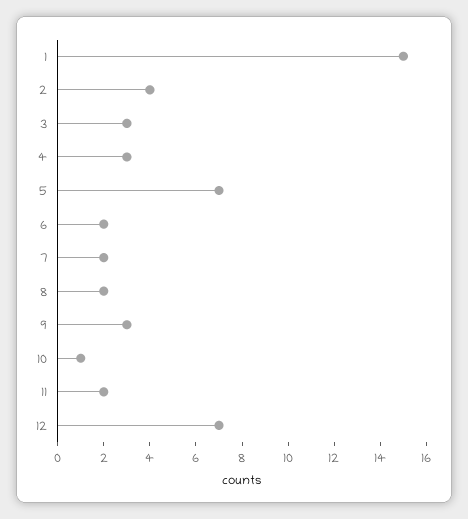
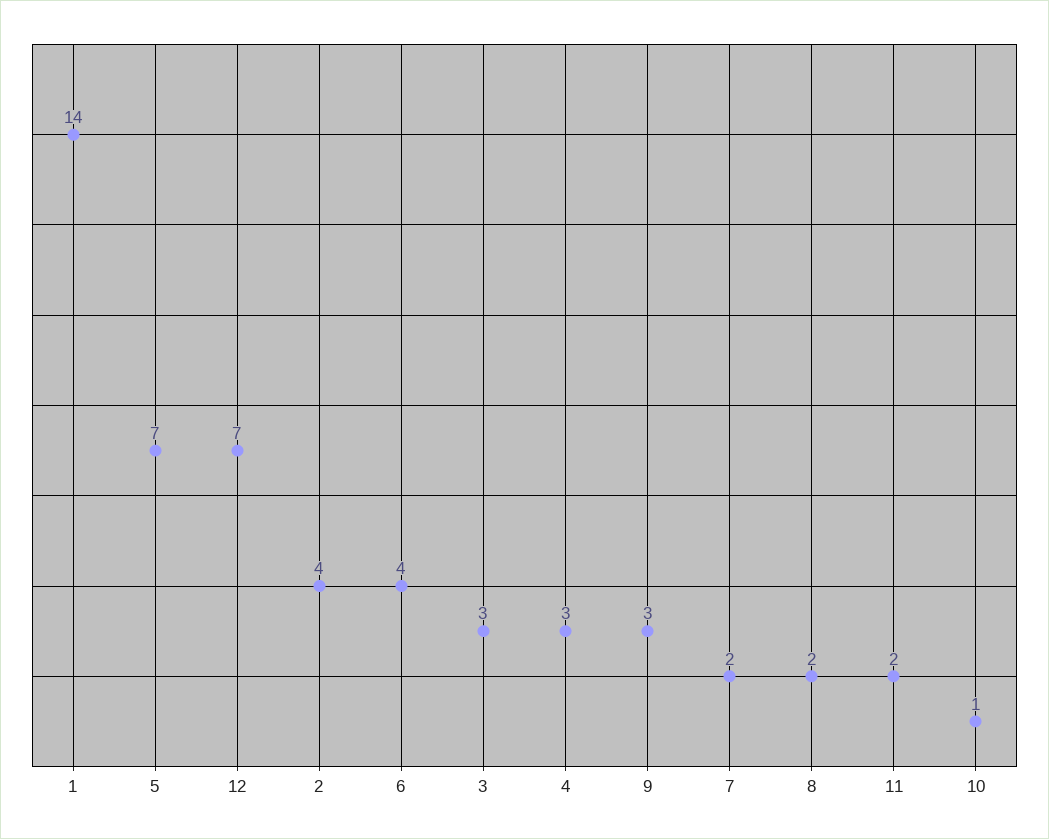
1: 15 -> 14
6: 2 -> 4

